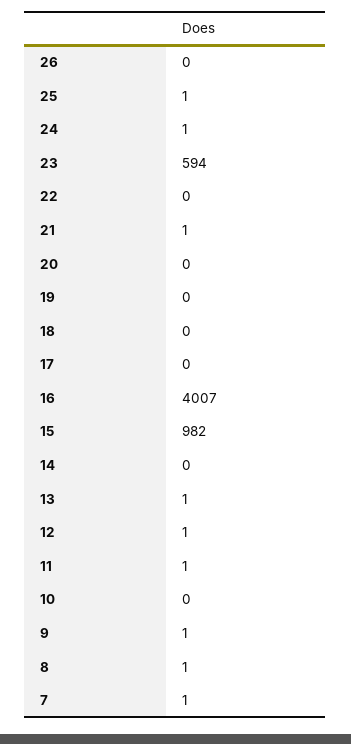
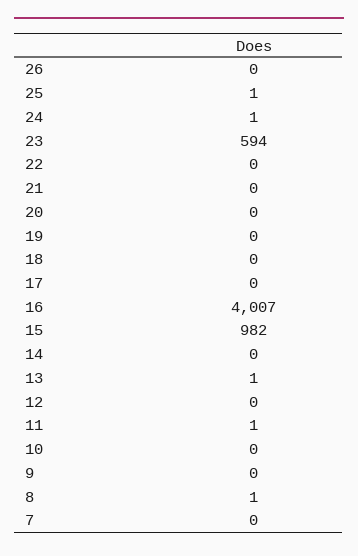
21: 1 -> 0
12: 1 -> 0
9: 1 -> 0
7: 1 -> 0

